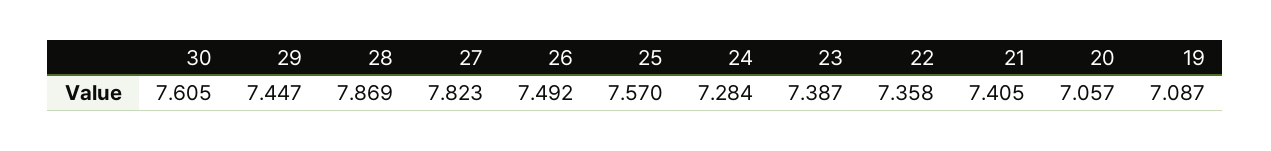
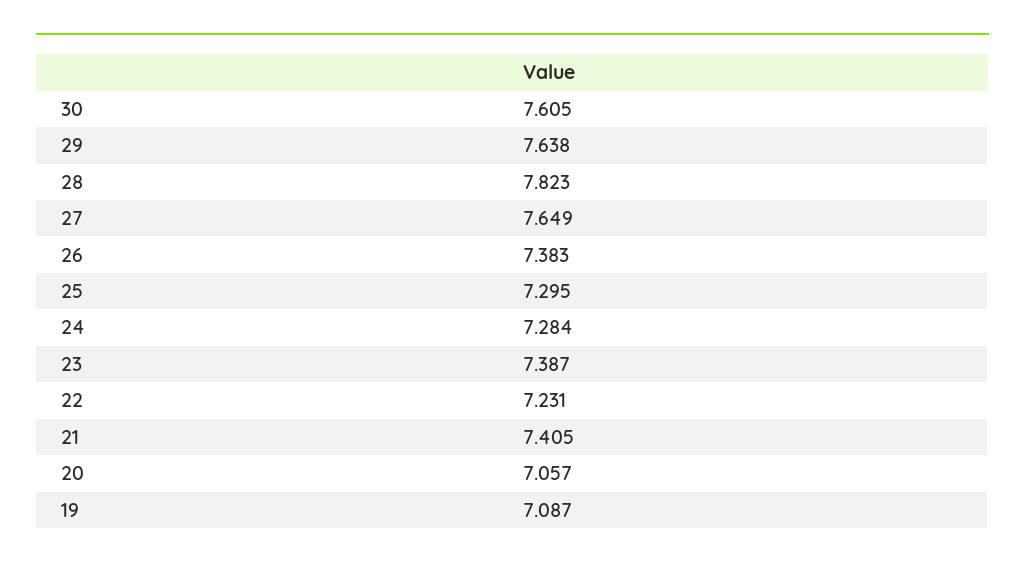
29: 7.447 -> 7.638
28: 7.869 -> 7.823
27: 7.823 -> 7.649
26: 7.492 -> 7.383
25: 7.57 -> 7.295
22: 7.358 -> 7.231

